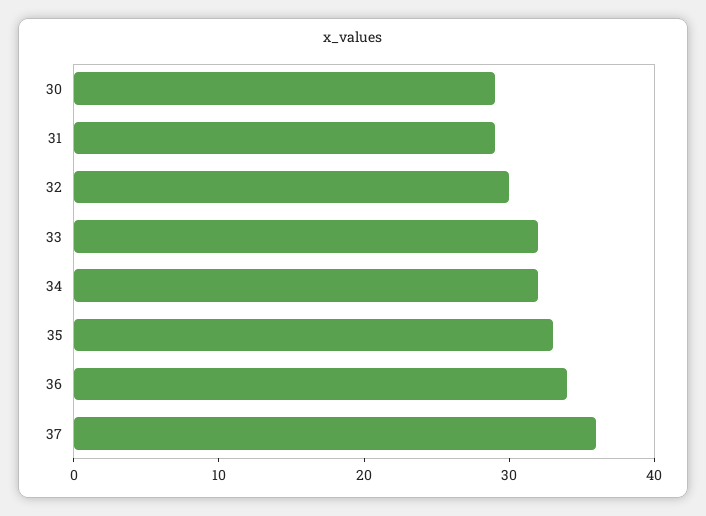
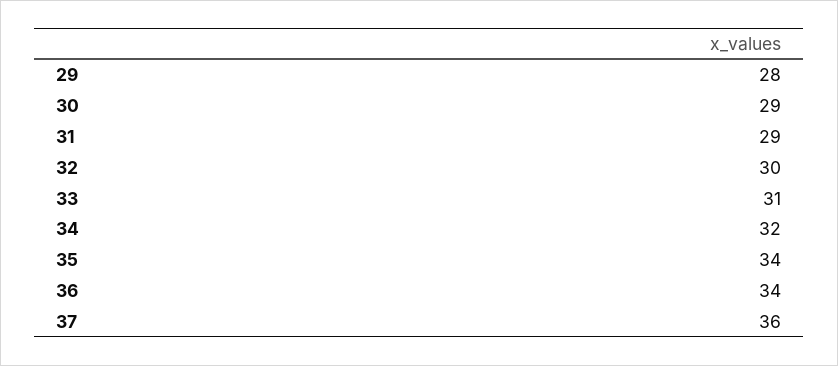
33: 32 -> 31
35: 33 -> 34
29: none -> 28

